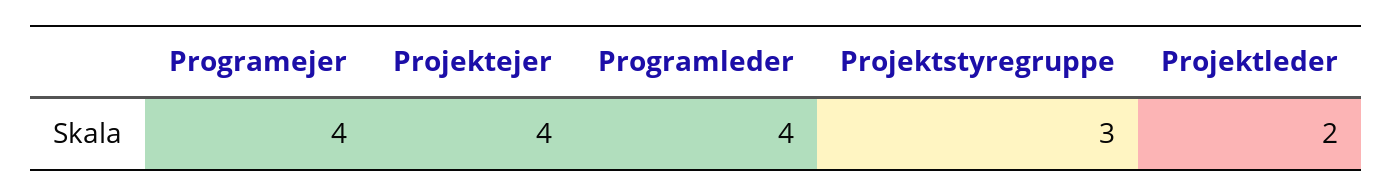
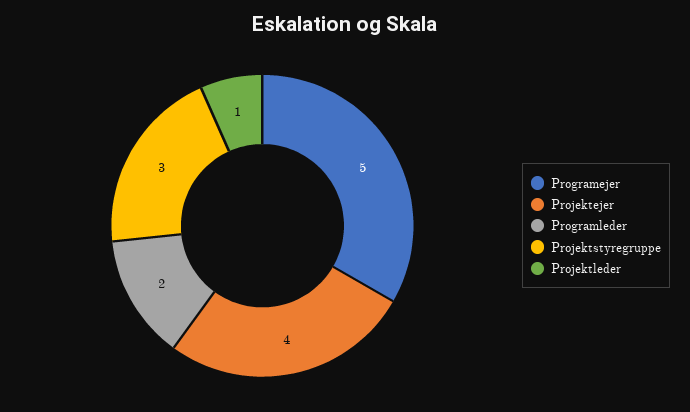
Programejer: 4 -> 5
Programleder: 4 -> 2
Projektleder: 2 -> 1

